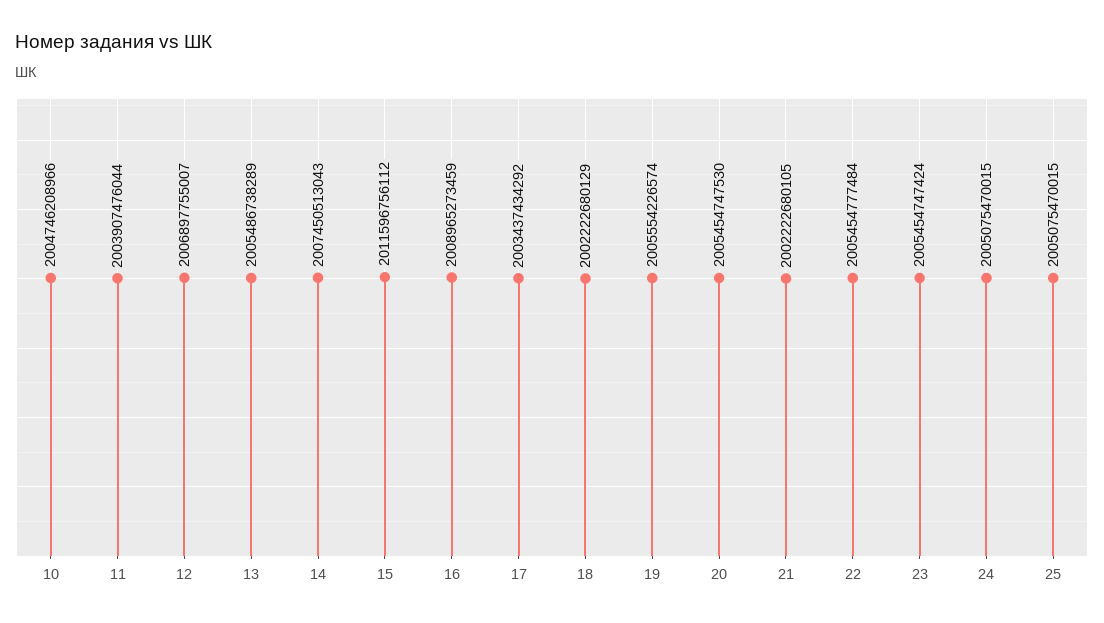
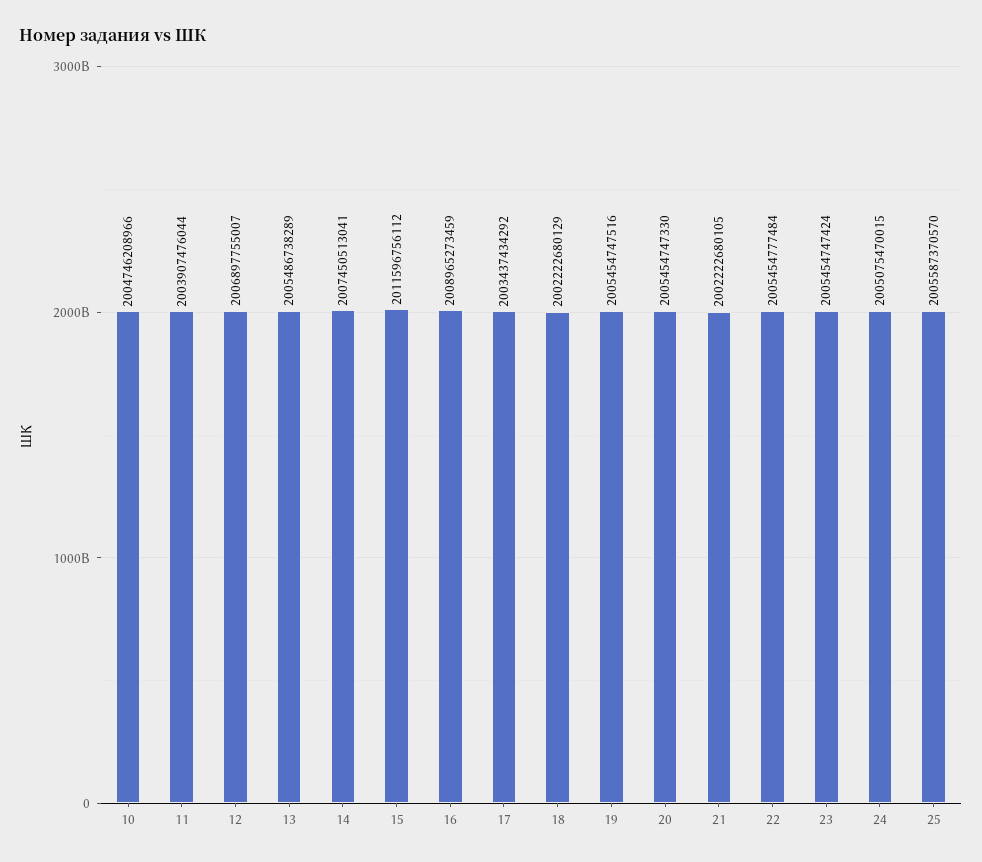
14: 2007450513043 -> 2007450513041
19: 2005554226574 -> 2005454747516
20: 2005454747530 -> 2005454747330
25: 2005075470015 -> 2005587370570

